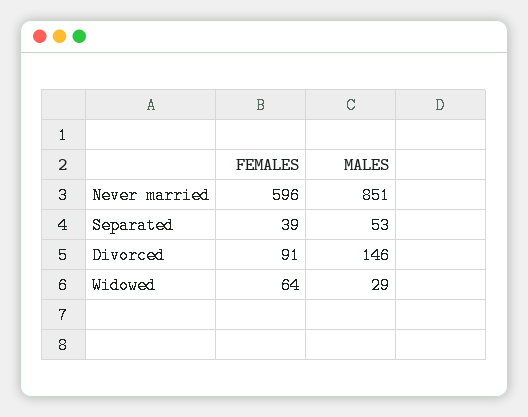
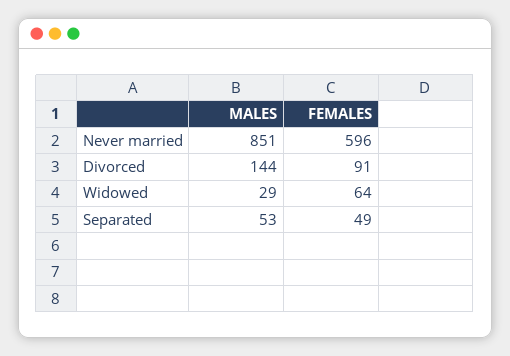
FEMALES, Separated: 39 -> 49
MALES, Divorced: 146 -> 144

